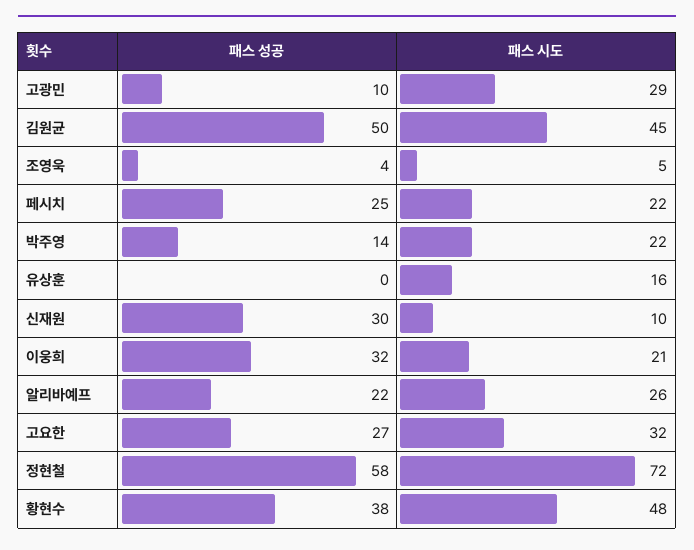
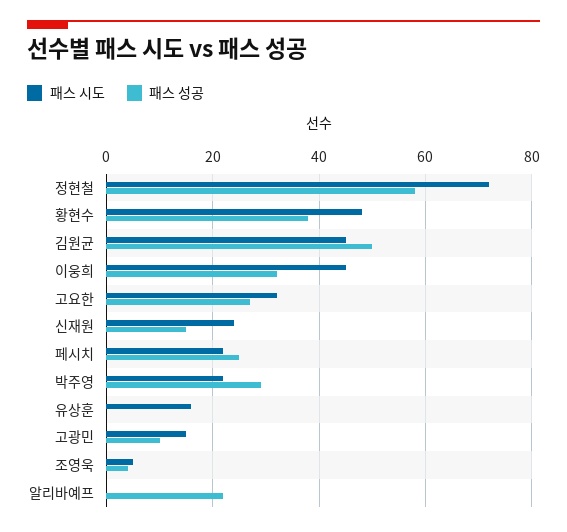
패스 시도, 고광민: 29 -> 15
패스 성공, 박주영: 14 -> 30
패스 성공, 신재원: 30 -> 15
패스 시도, 신재원: 10 -> 25
패스 시도, 이웅희: 21 -> 45
패스 시도, 알리바예프: 26 -> 0

